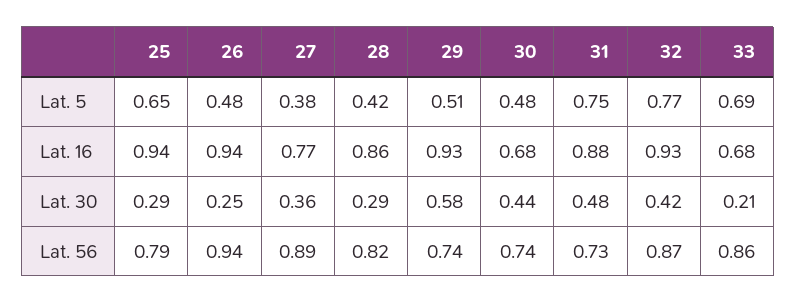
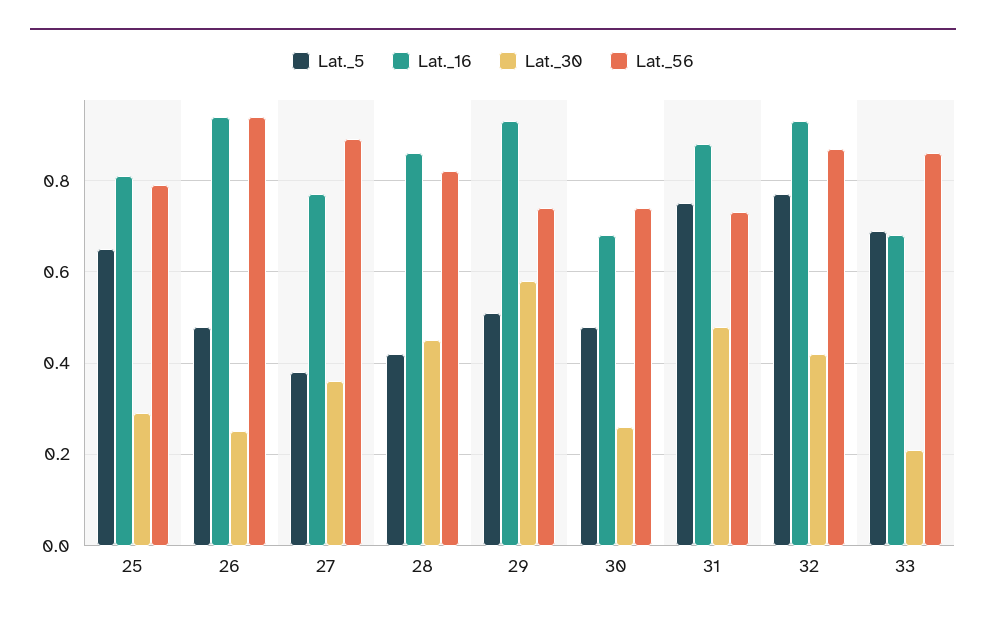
Lat. 16, 25: 0.94 -> 0.8
Lat. 30, 28: 0.29 -> 0.45
Lat. 30, 30: 0.44 -> 0.25

